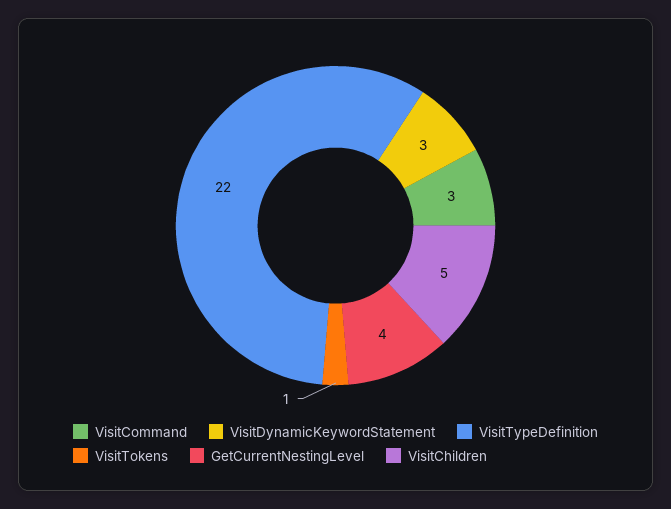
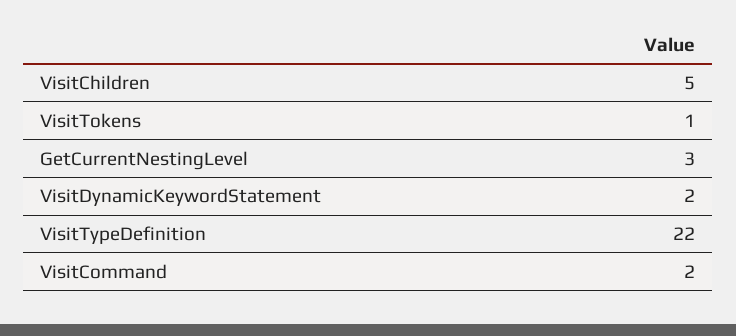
VisitCommand: 3 -> 2
VisitDynamicKeywordStatement: 3 -> 2
GetCurrentNestingLevel: 4 -> 3

